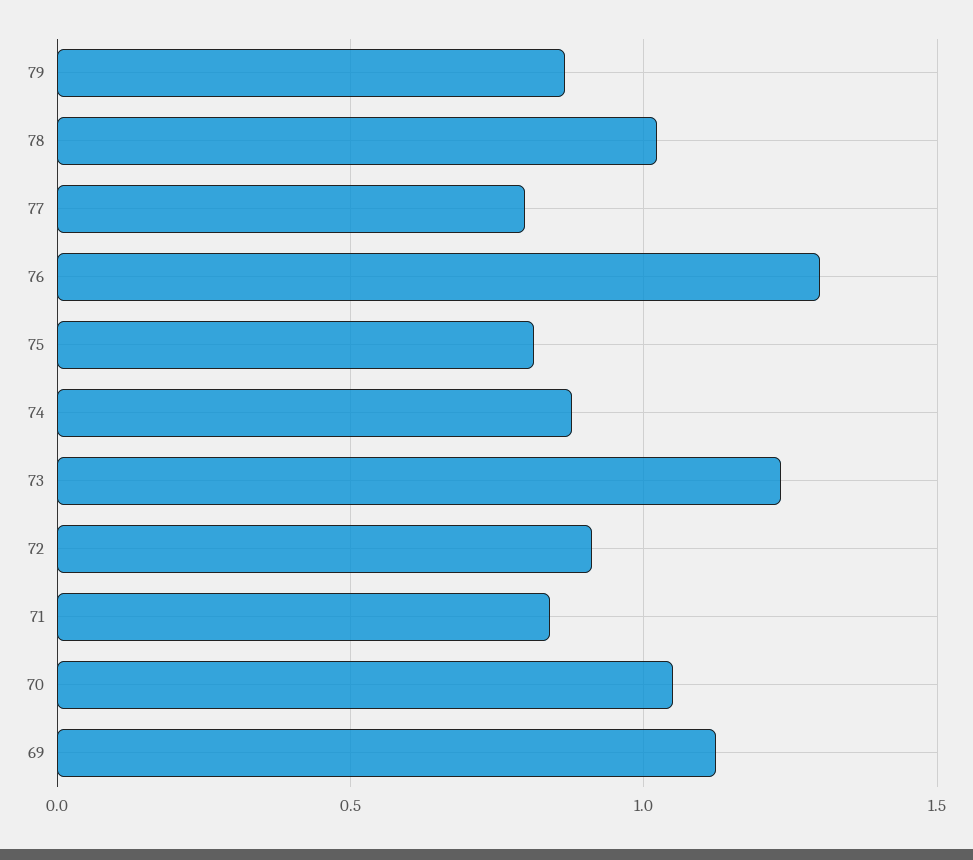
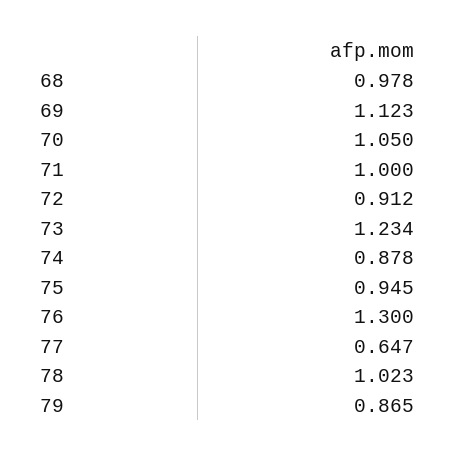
77: 0.8 -> 0.647
75: 0.8 -> 0.945
71: 0.85 -> 1
68: none -> 0.978

